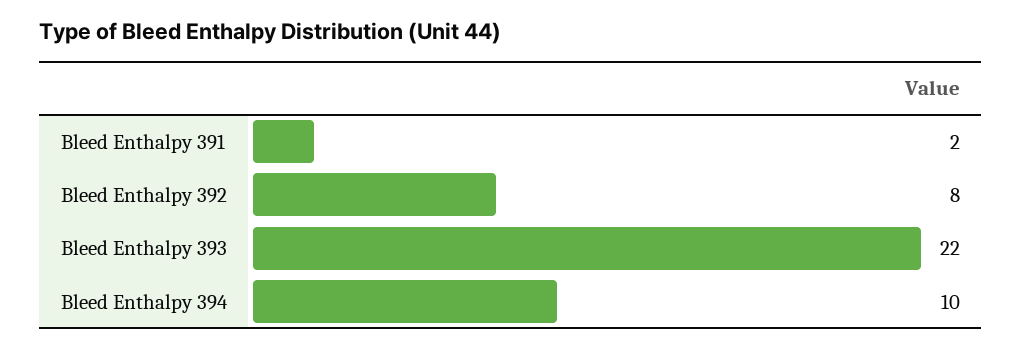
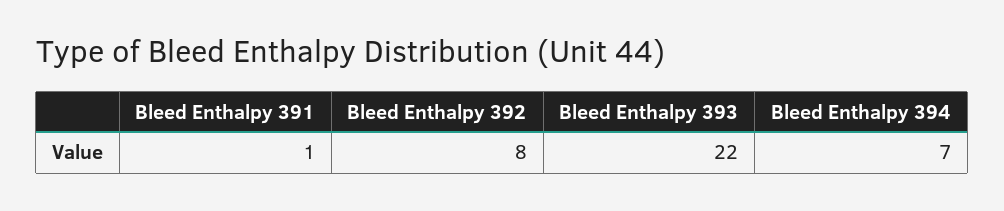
Bleed Enthalpy 391: 2 -> 1
Bleed Enthalpy 394: 10 -> 7

